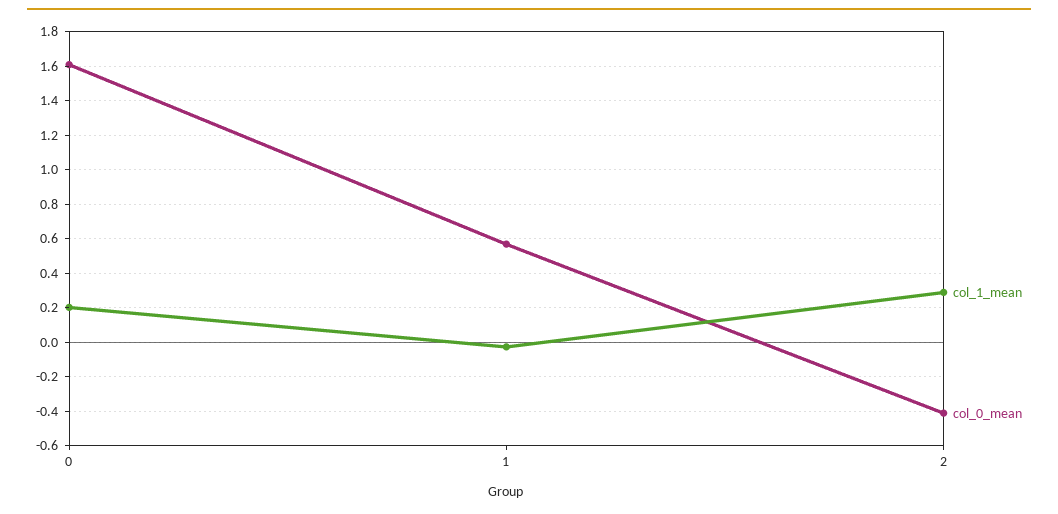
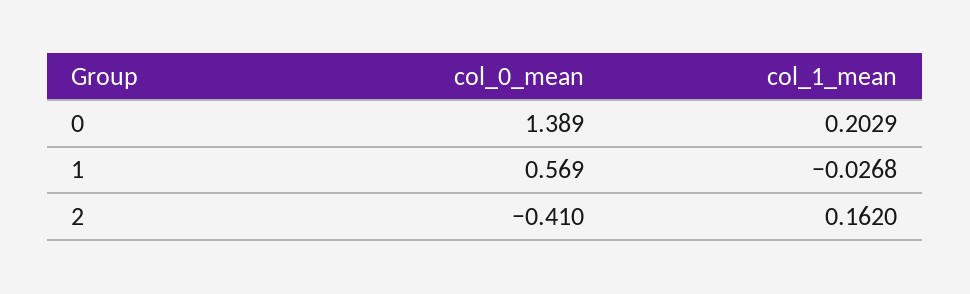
col_0_mean, 0: 1.6 -> 1.389
col_1_mean, 2: 0.3 -> 0.162

